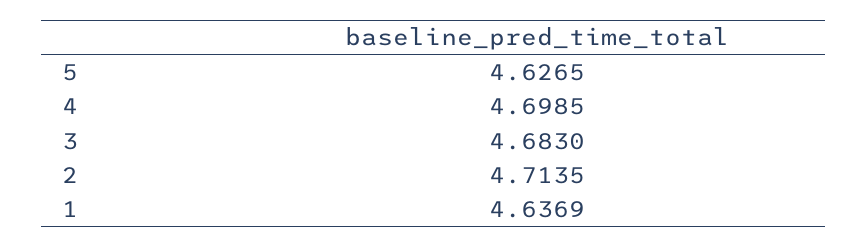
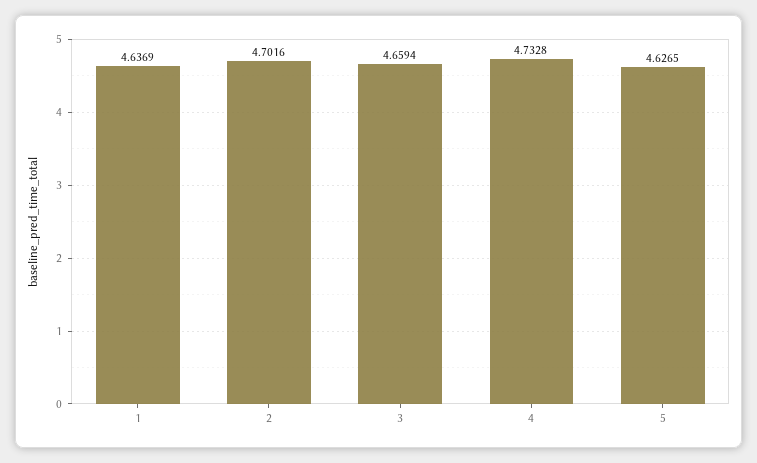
4: 4.6985 -> 4.7328
3: 4.683 -> 4.6594
2: 4.7135 -> 4.7016

